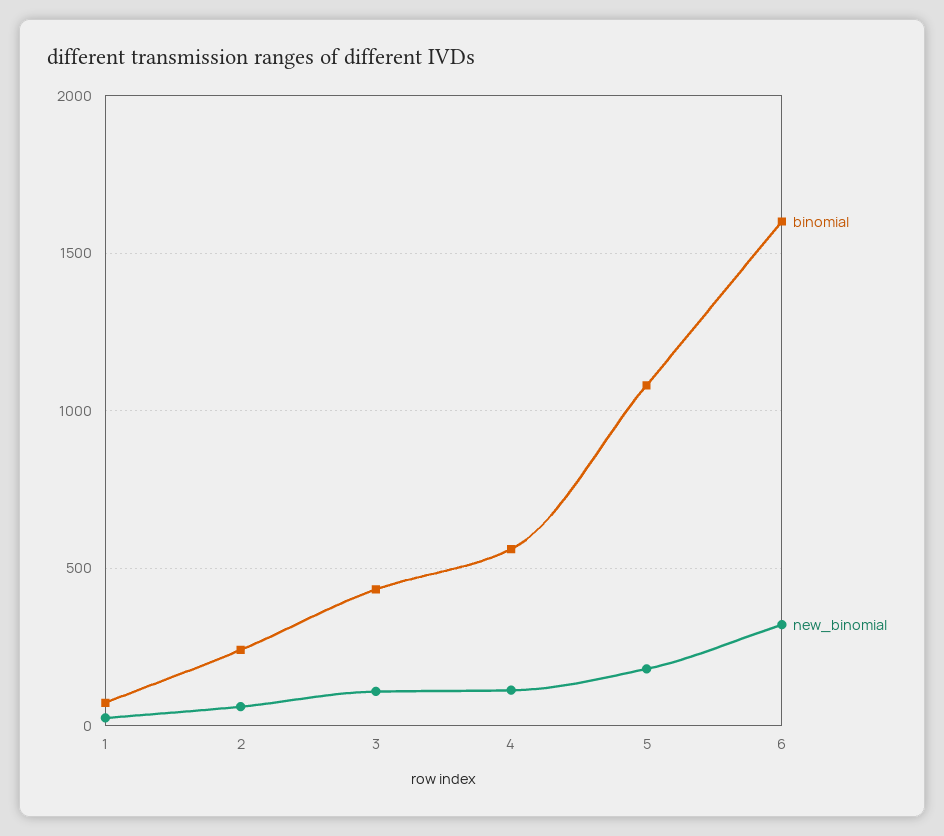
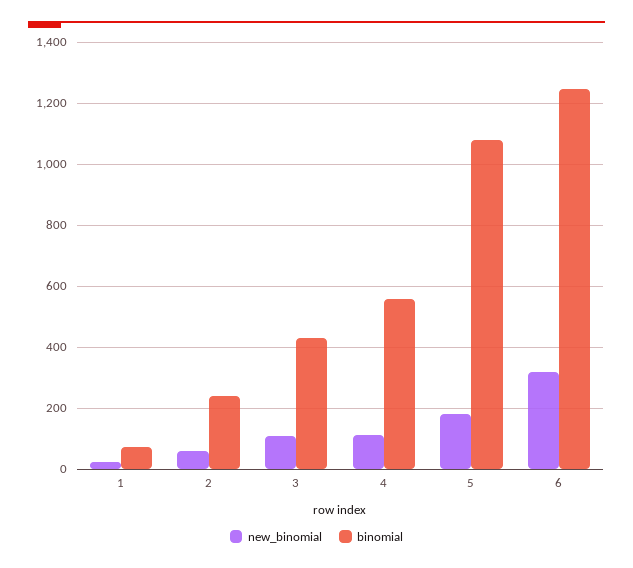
binomial, 6: 1600 -> 1240

